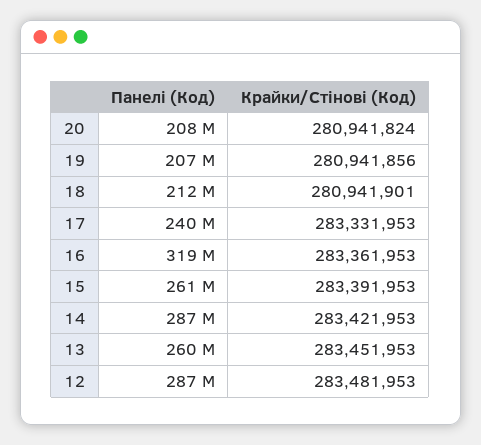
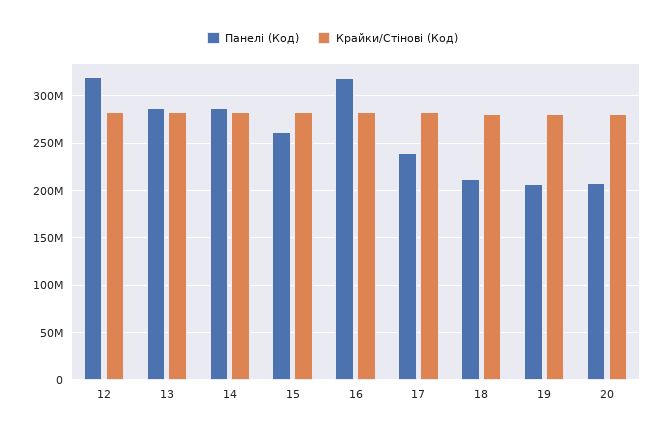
Панелі (Код), 13: 260000000 -> 290000000
Панелі (Код), 12: 287000000 -> 320000000

